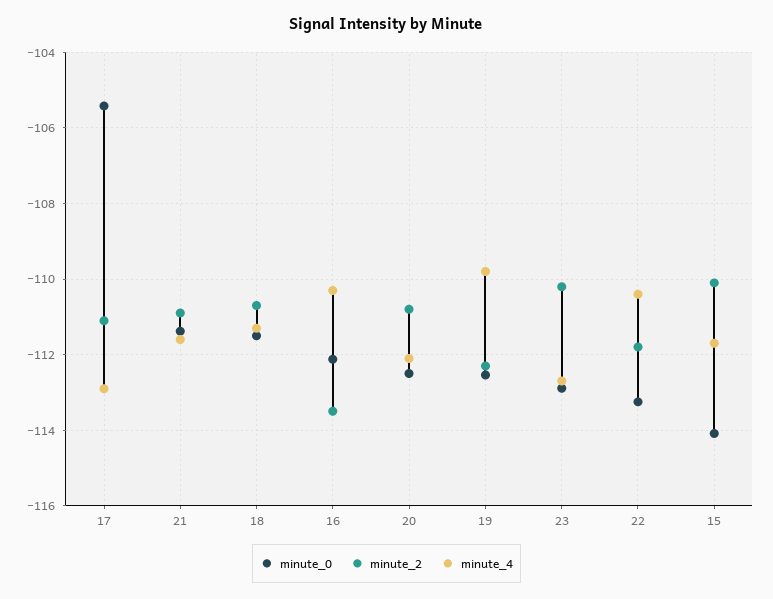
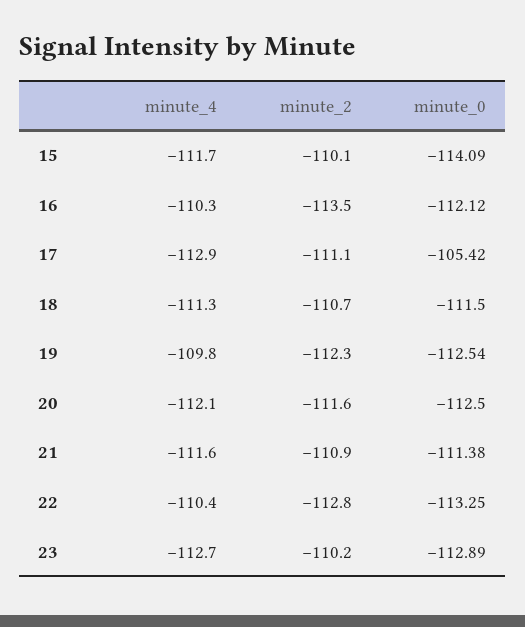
minute_2, 20: -110.8 -> -111.6
minute_2, 22: -111.8 -> -112.8

